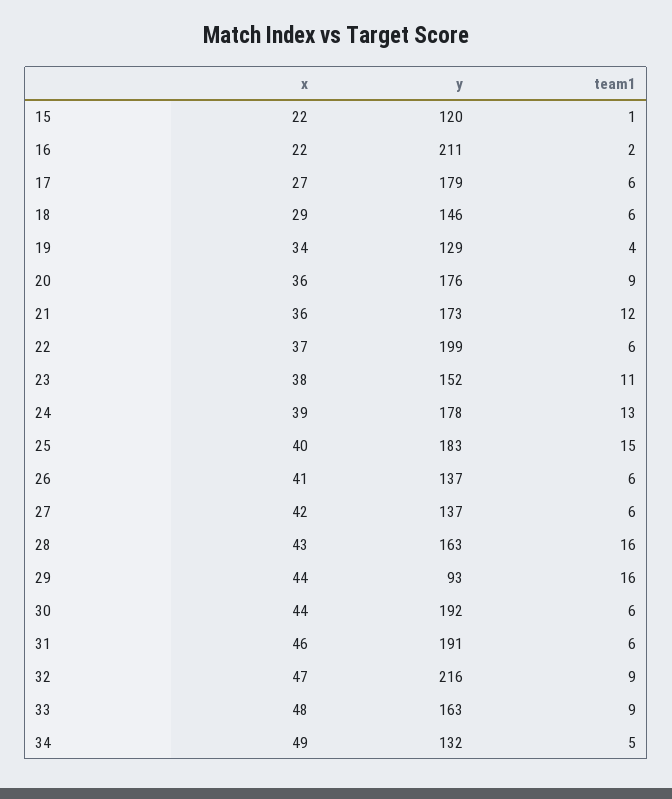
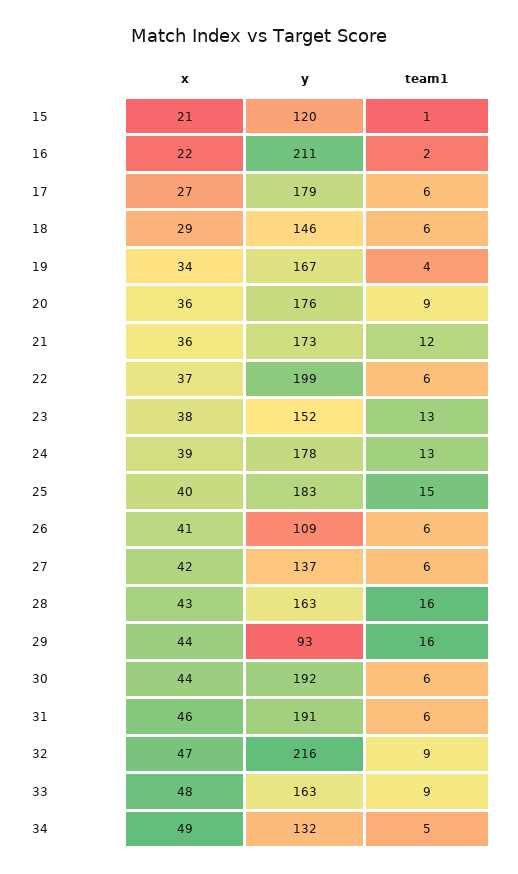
x, 15: 22 -> 21
y, 19: 129 -> 167
team1, 23: 11 -> 13
y, 26: 137 -> 109

